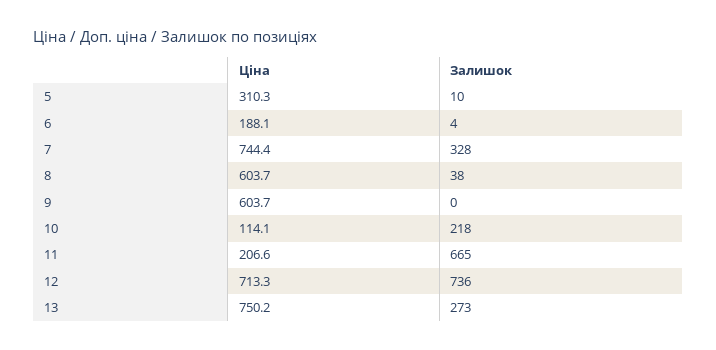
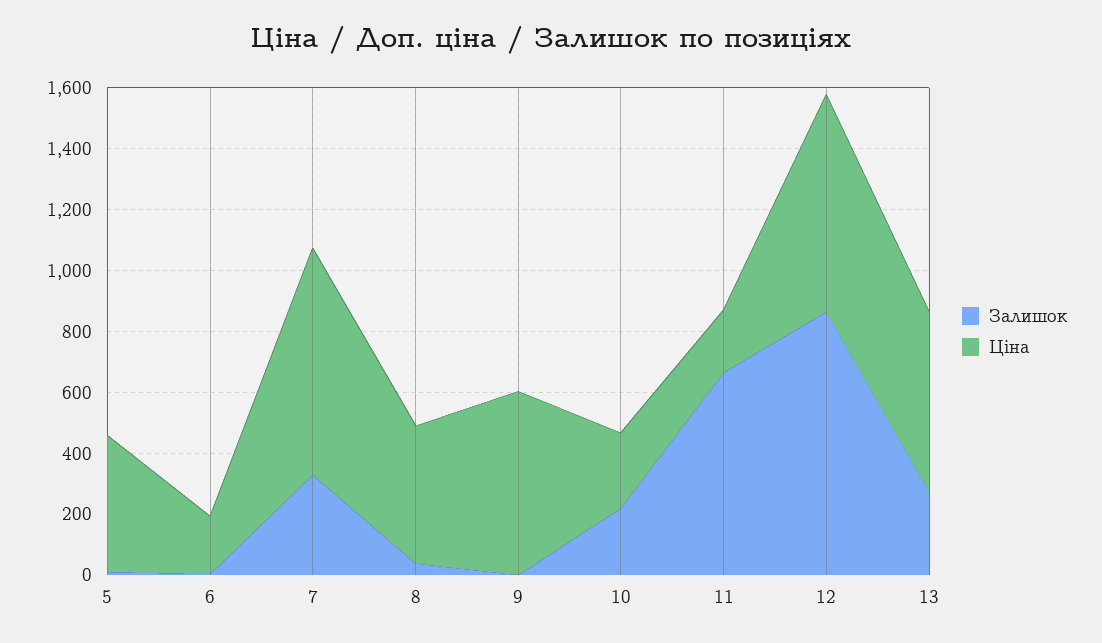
Ціна, 5: 310.3 -> 450
Ціна, 8: 603.7 -> 450
Ціна, 10: 114.1 -> 250
Залишок, 12: 736 -> 850
Ціна, 13: 750.2 -> 600

